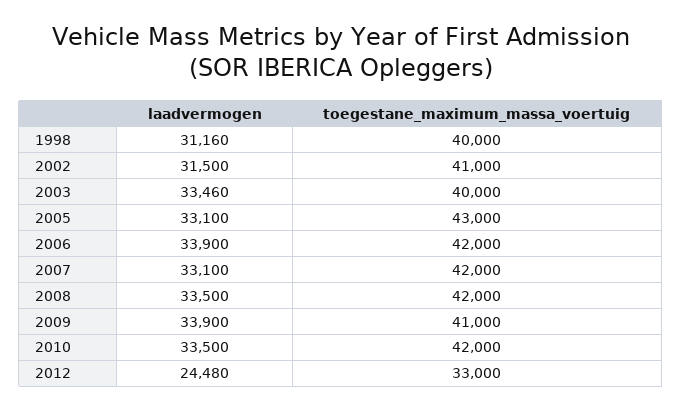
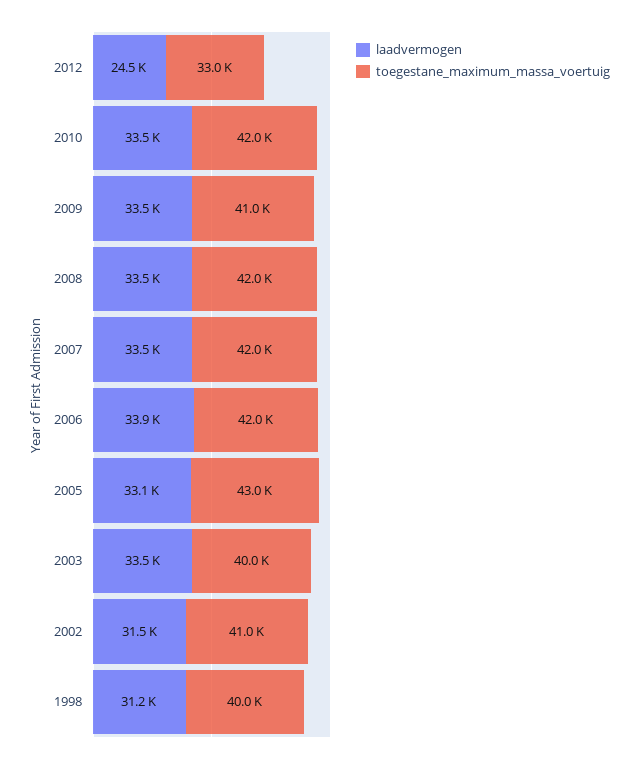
laadvermogen, 2007: 33100 -> 33500
laadvermogen, 2009: 33900 -> 33500

